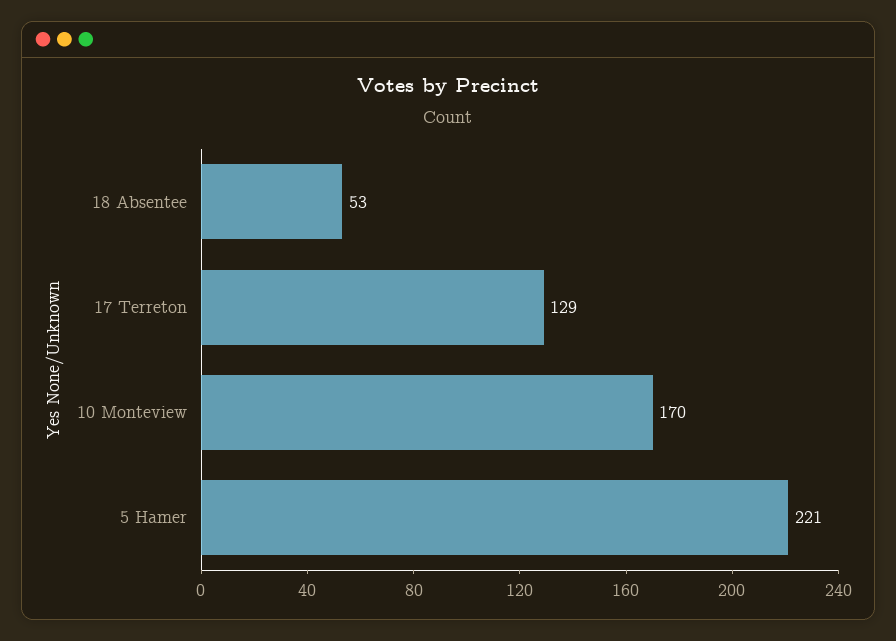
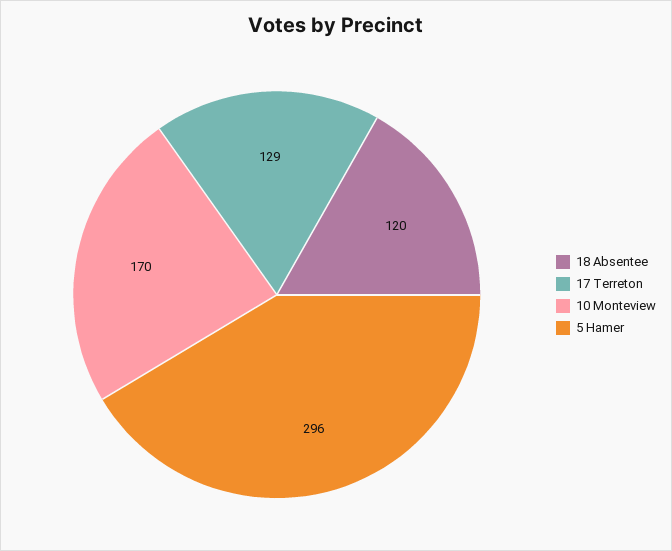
18 Absentee: 53 -> 120
5 Hamer: 221 -> 296

